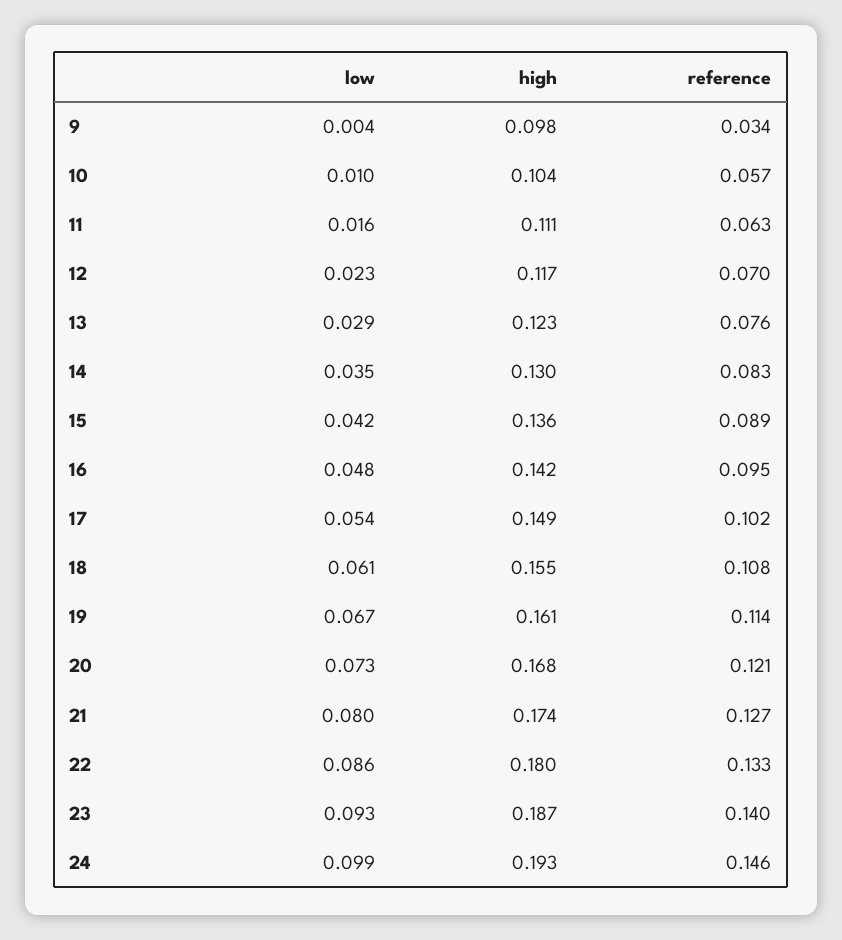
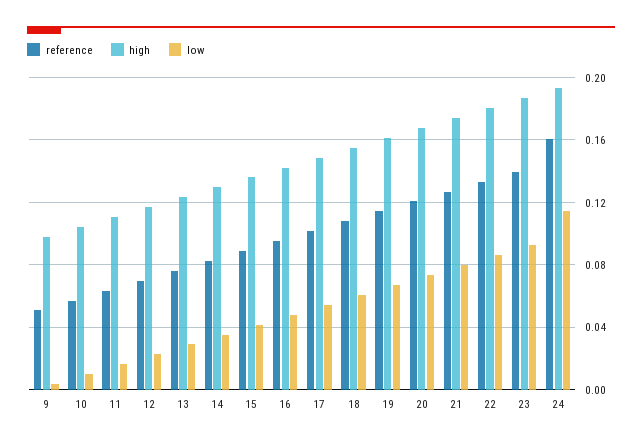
reference, 9: 0.034 -> 0.05
low, 24: 0.099 -> 0.115
reference, 24: 0.146 -> 0.16

